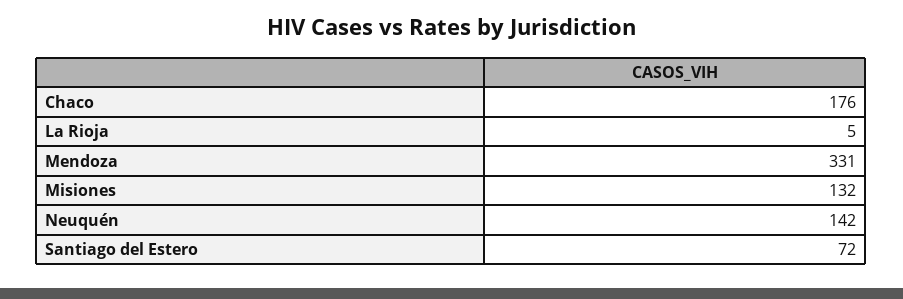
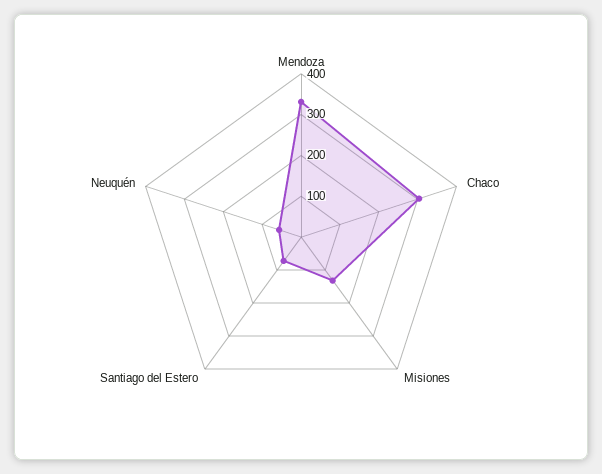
Chaco: 176 -> 300
La Rioja: 5 -> none
Neuquén: 142 -> 60

